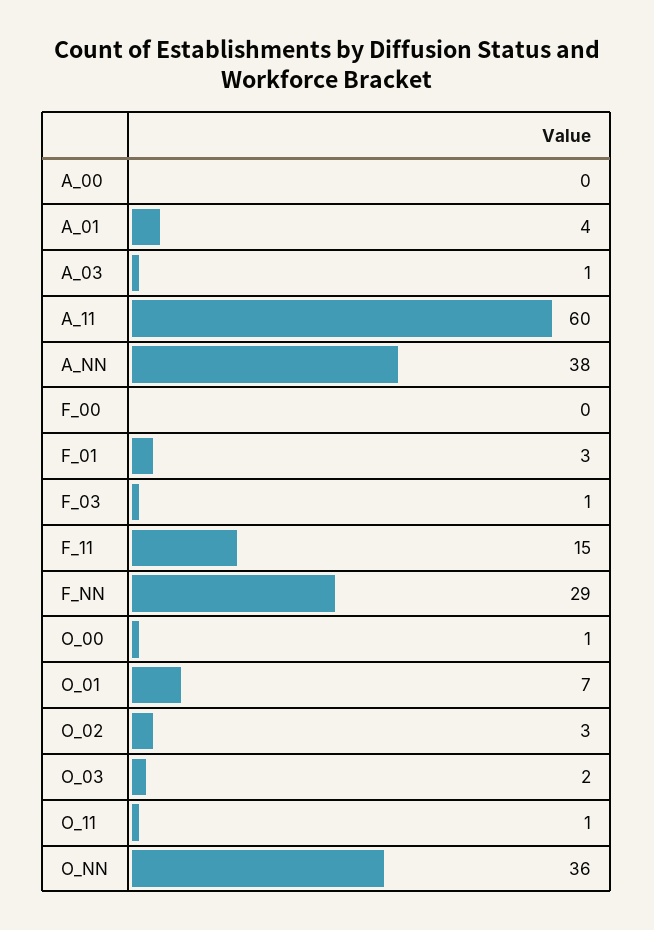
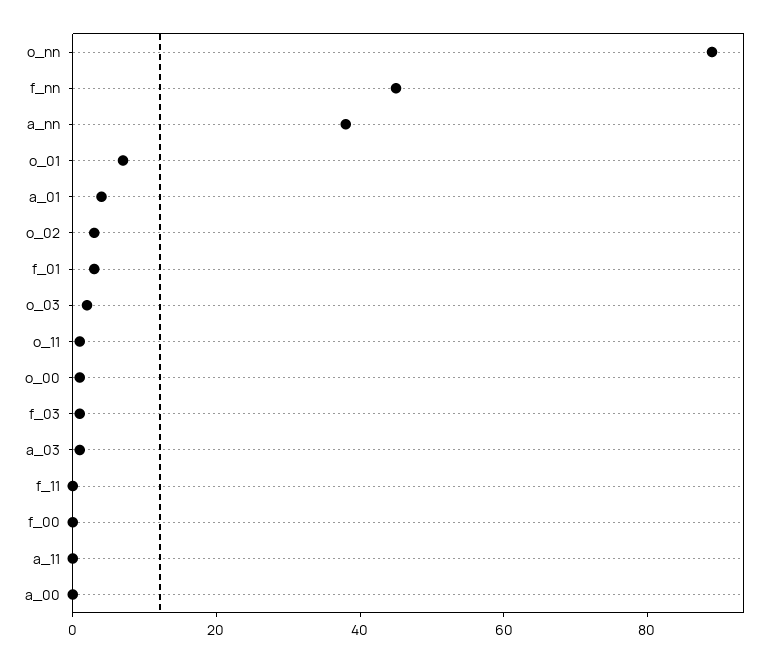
A_11: 60 -> 0
F_11: 15 -> 0
F_NN: 29 -> 45
O_NN: 36 -> 90

